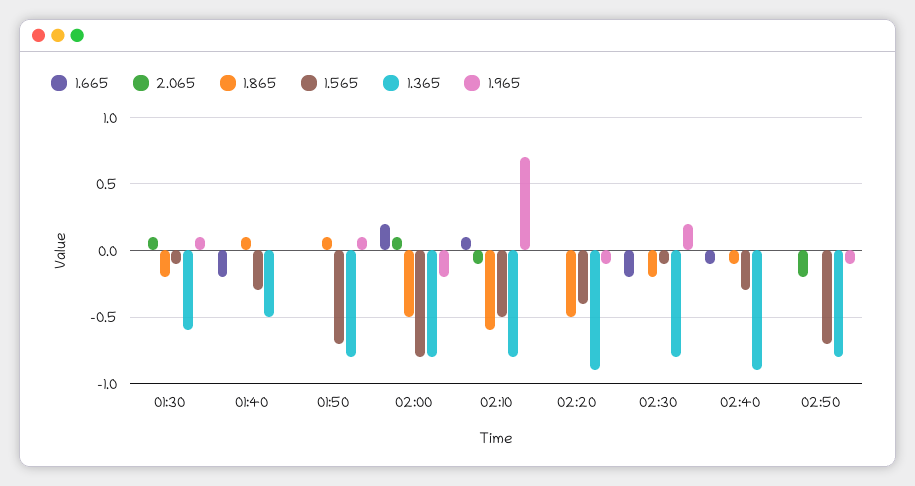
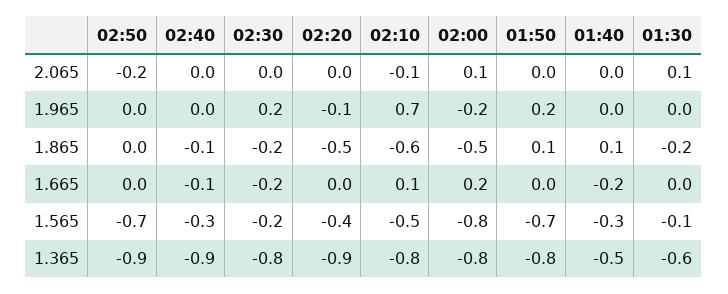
1.965, 01:30: 0.1 -> 0
1.965, 01:50: 0.1 -> 0.2
1.565, 02:30: -0.1 -> -0.2
1.365, 02:50: -0.8 -> -0.9
1.965, 02:50: -0.1 -> 0

